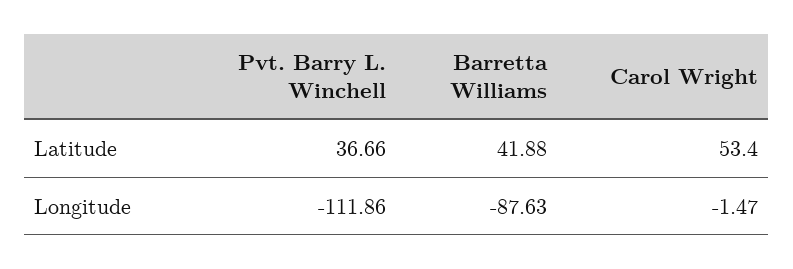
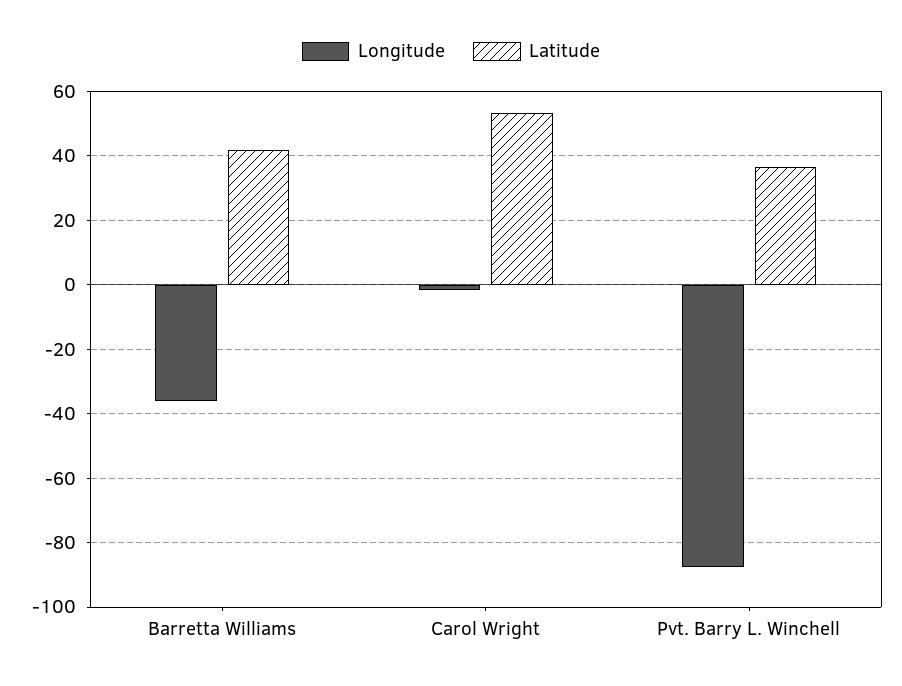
Longitude, Pvt. Barry L. Winchell: -111.86 -> -88
Longitude, Barretta Williams: -87.63 -> -36

